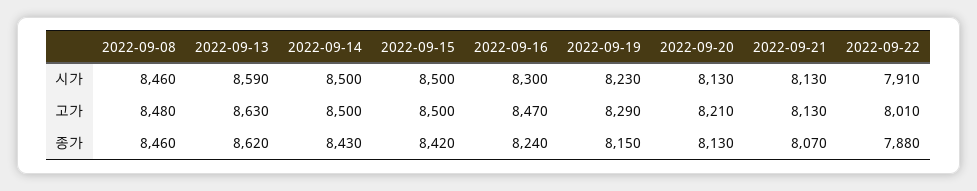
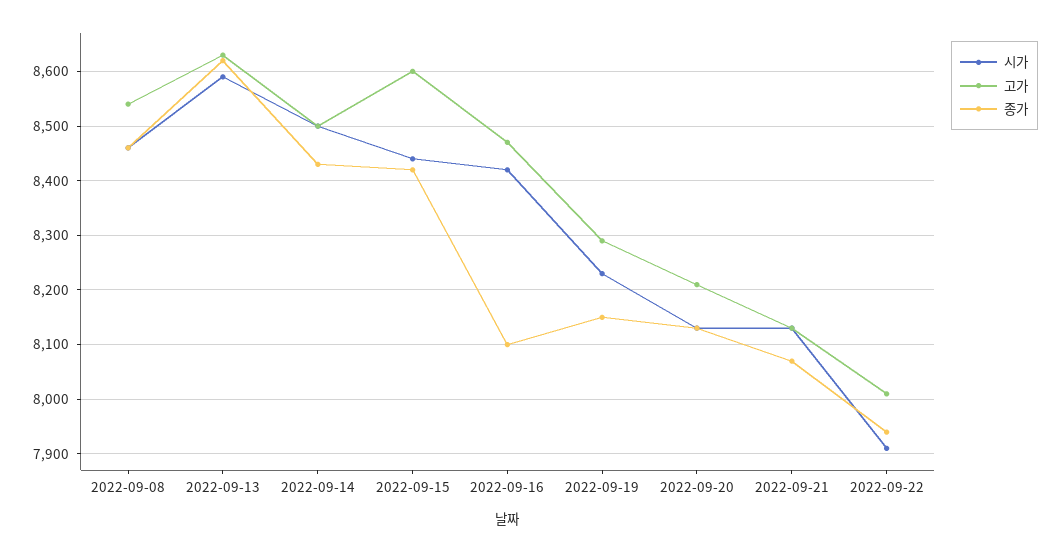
시가, 2022-09-15: 8500 -> 8440
시가, 2022-09-16: 8300 -> 8420
고가, 2022-09-08: 8480 -> 8540
고가, 2022-09-15: 8500 -> 8600
종가, 2022-09-16: 8240 -> 8100
종가, 2022-09-22: 7880 -> 7940

